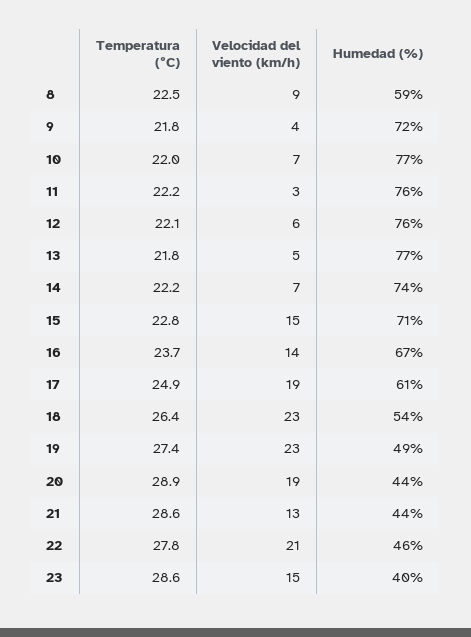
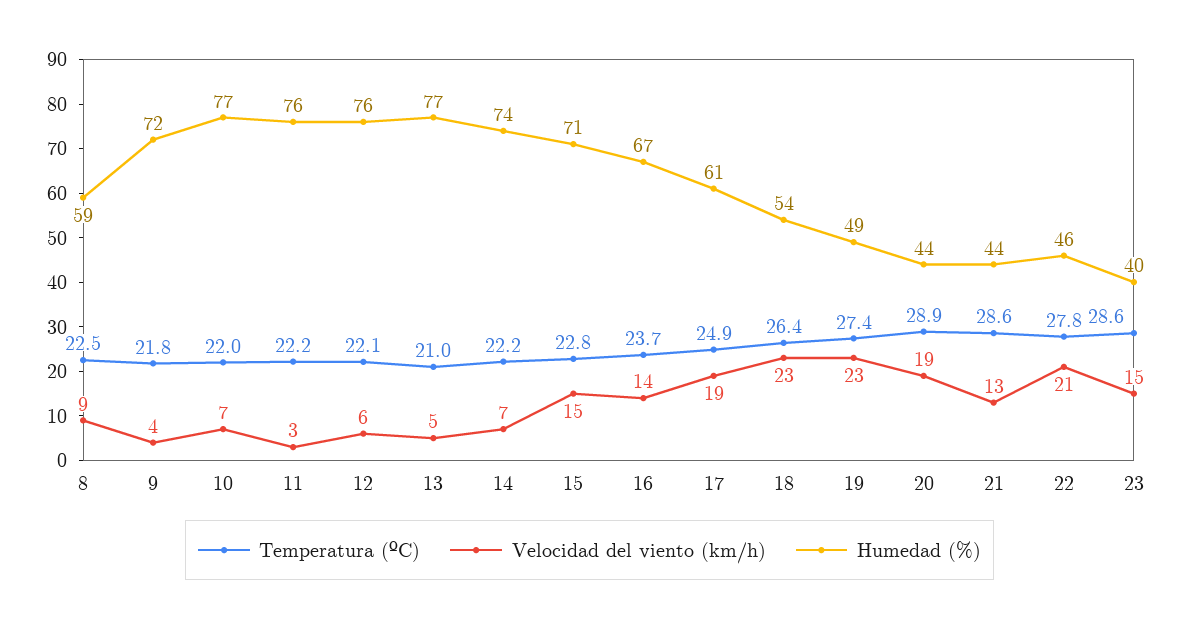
Temperatura (ºC), 13: 21.8 -> 21

